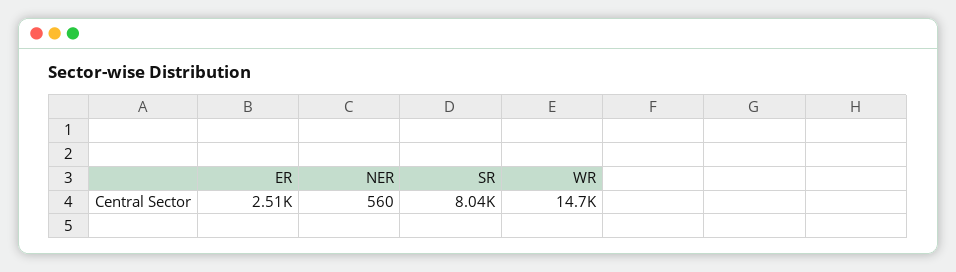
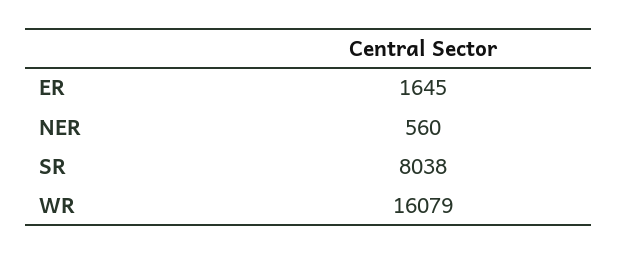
ER: 2510 -> 1645
WR: 14700 -> 16079

